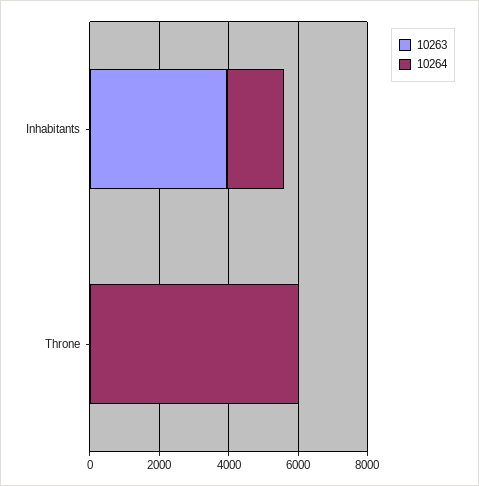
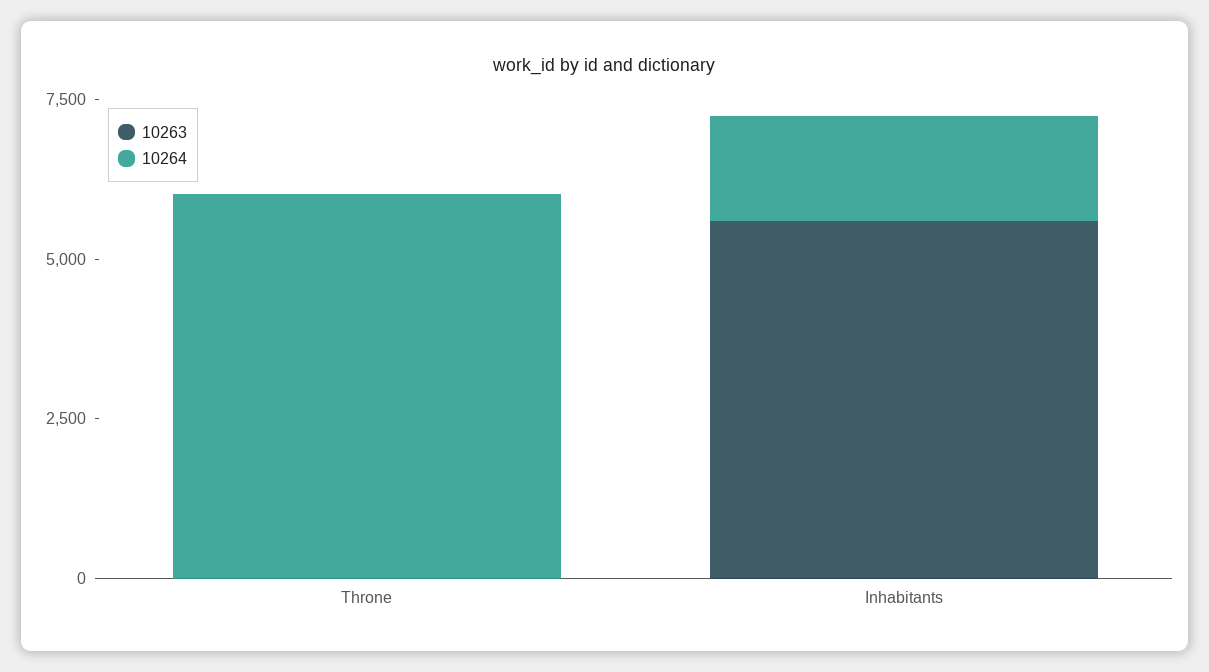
10263, Inhabitants: 4000 -> 5500

